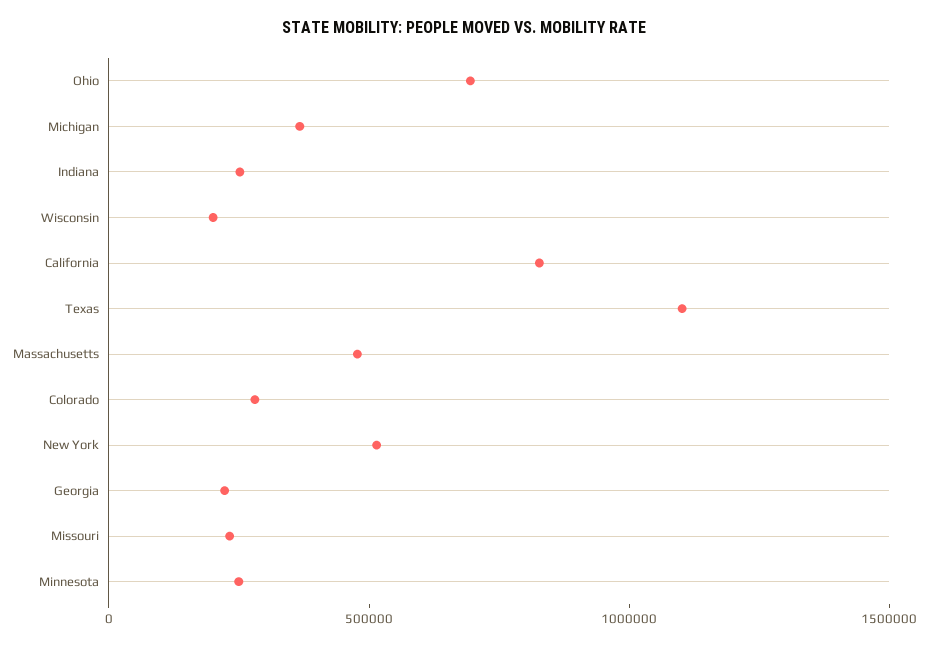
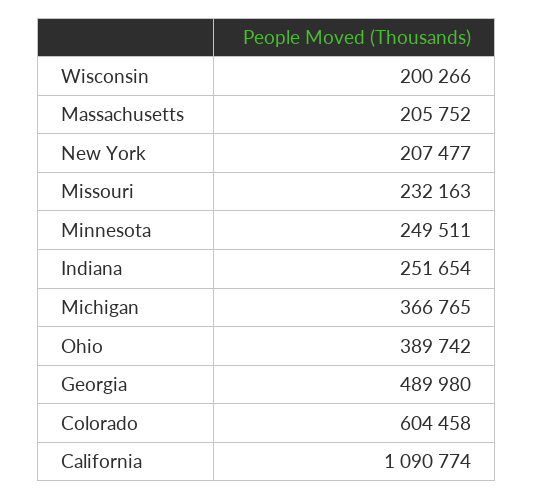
Ohio: 700000 -> 389742
California: 800000 -> 1090774
Texas: 1100000 -> none
Massachusetts: 500000 -> 205752
Colorado: 300000 -> 604458
New York: 500000 -> 207477
Georgia: 200000 -> 489980

